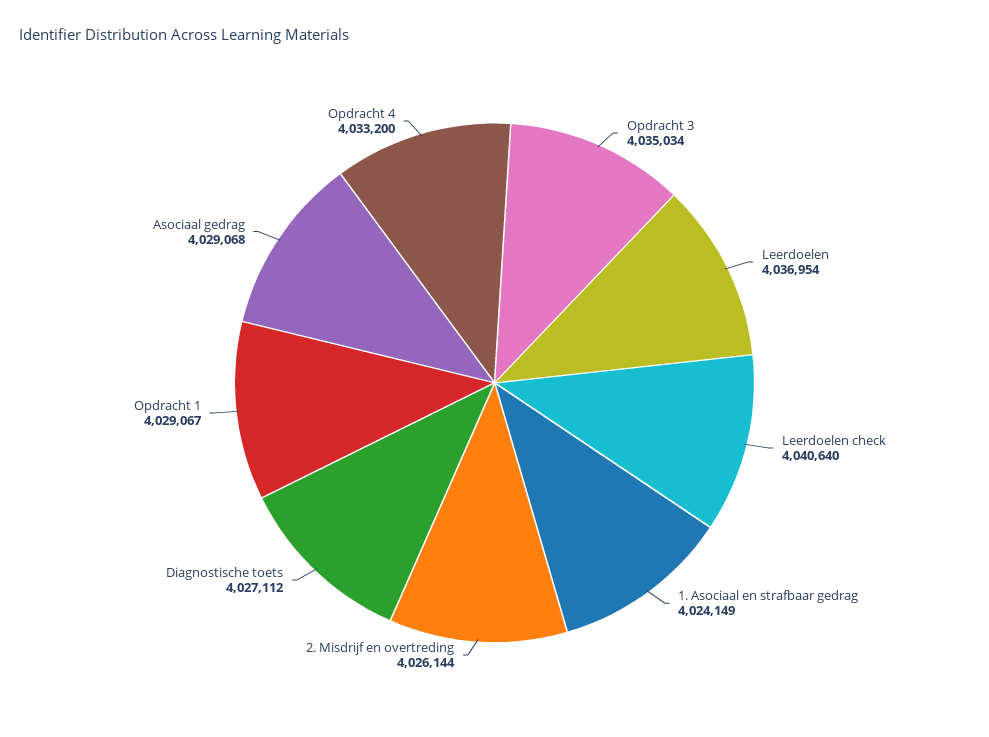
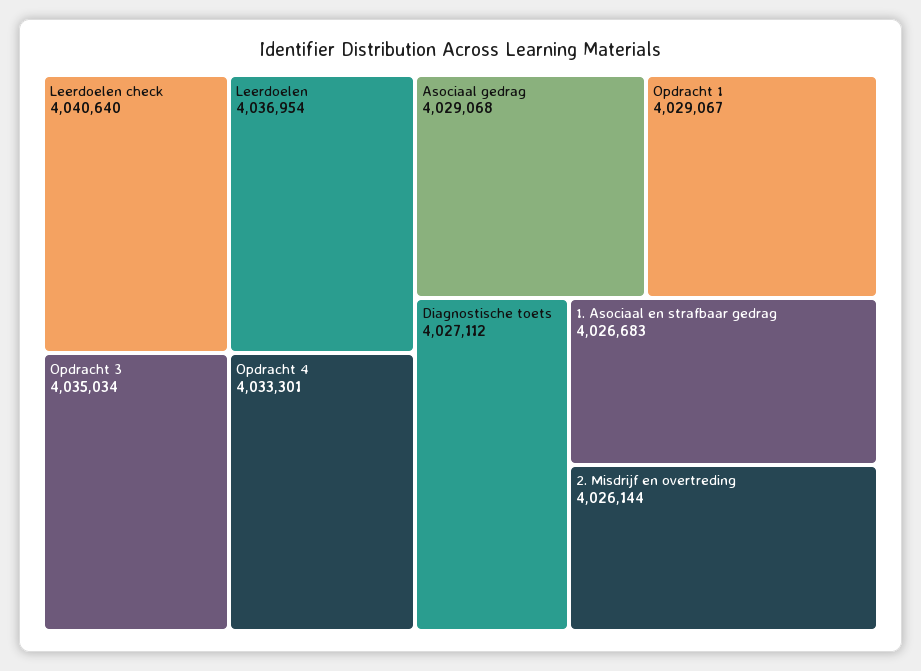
1. Asociaal en strafbaar gedrag: 4024149 -> 4026683
Opdracht 4: 4033200 -> 4033301

